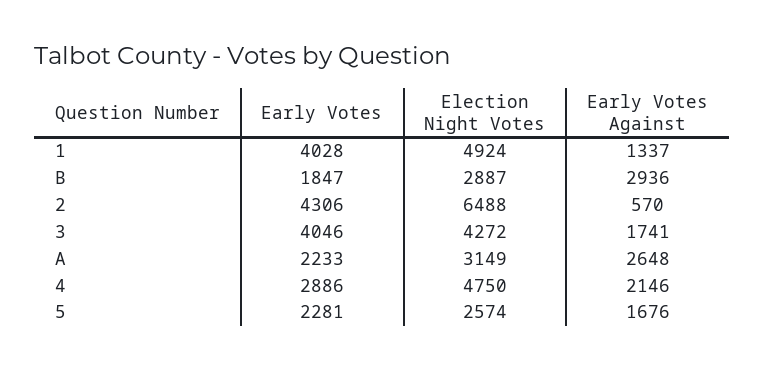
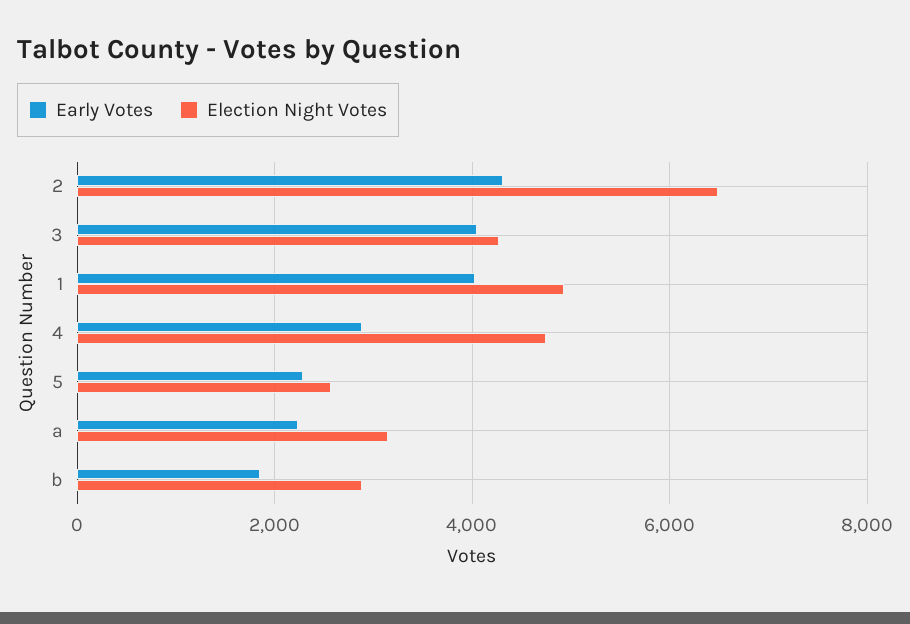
Early Votes Against, 1: 1337 -> none
Early Votes Against, B: 2936 -> none
Early Votes Against, 2: 570 -> none
Early Votes Against, 3: 1741 -> none
Early Votes Against, A: 2648 -> none
Early Votes Against, 4: 2146 -> none
Early Votes Against, 5: 1676 -> none

